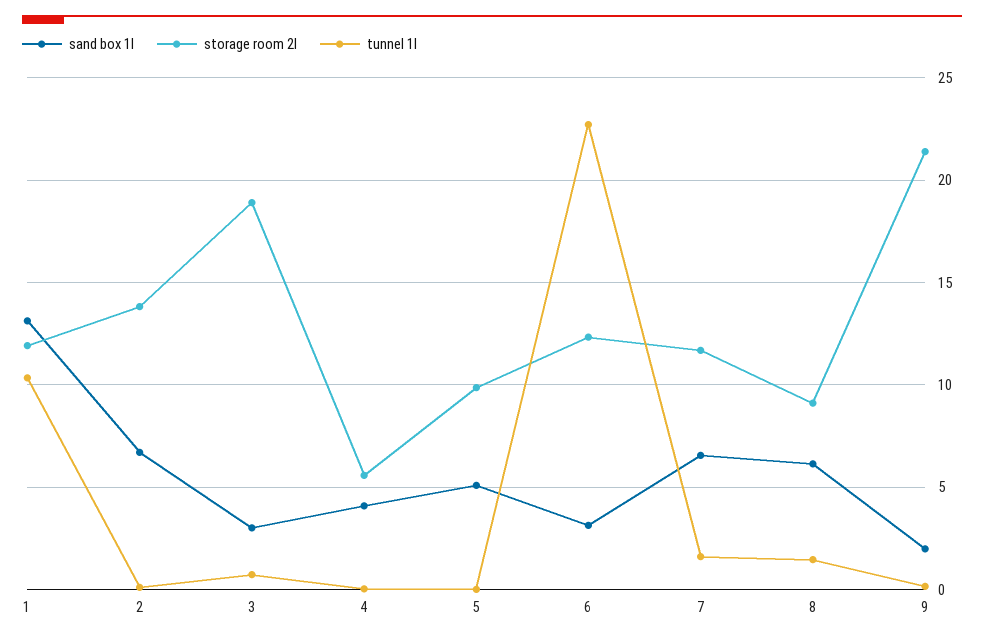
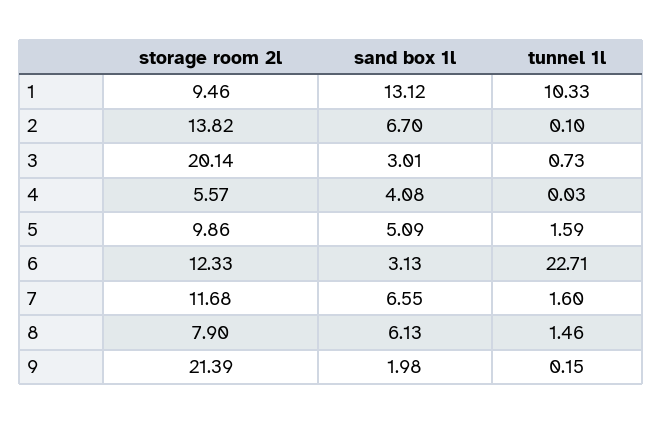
storage room 2l, 1: 12 -> 9.46
storage room 2l, 3: 19 -> 20.14
tunnel 1l, 5: 0 -> 1.59
storage room 2l, 8: 9 -> 7.9

